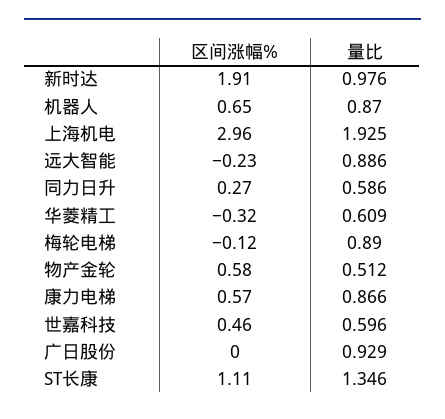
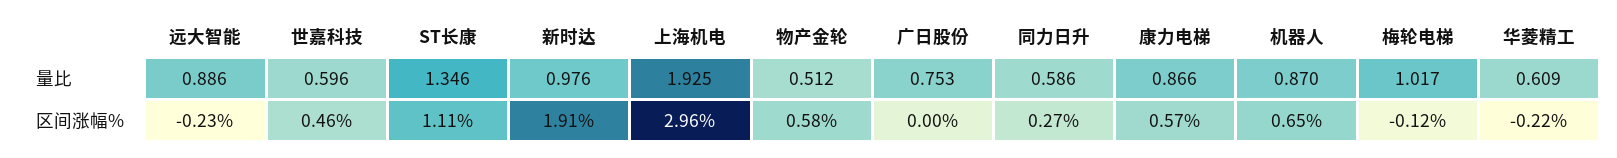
区间涨幅%, 华菱精工: -0.32 -> -0.22
量比, 梅轮电梯: 0.89 -> 1.017
量比, 广日股份: 0.929 -> 0.753

